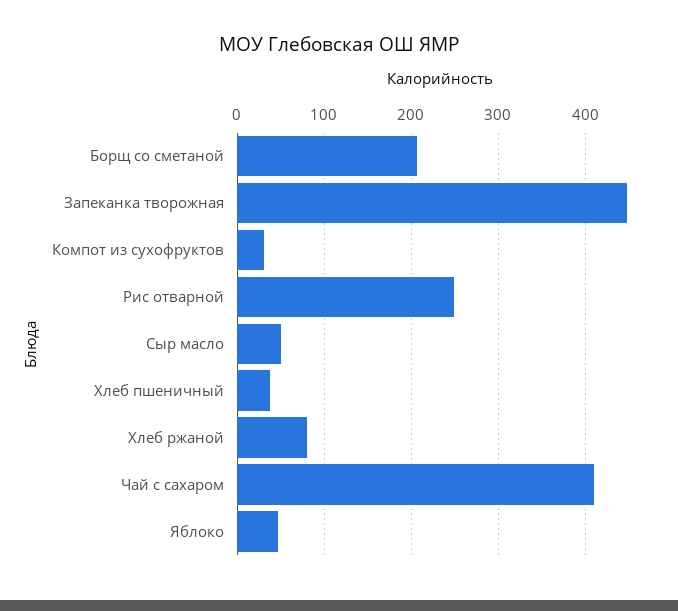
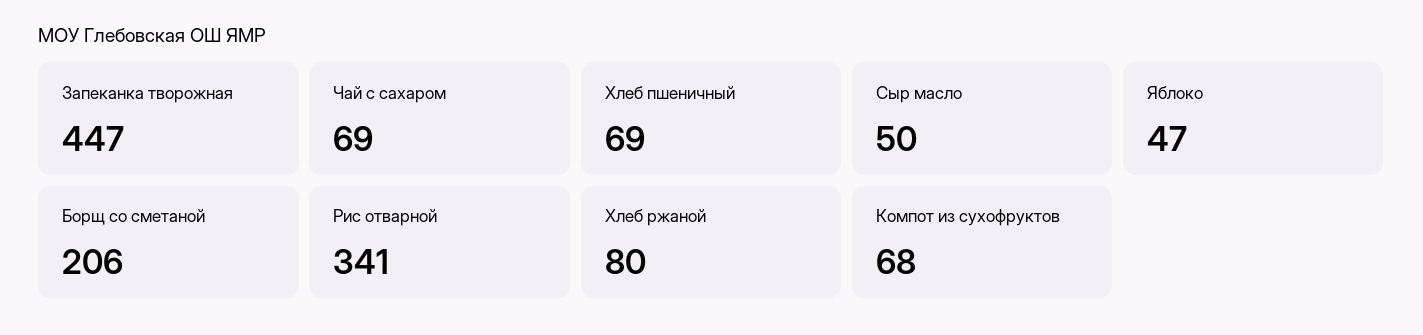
Компот из сухофруктов: 30 -> 68
Рис отварной: 250 -> 341
Хлеб пшеничный: 40 -> 69
Чай с сахаром: 410 -> 69

